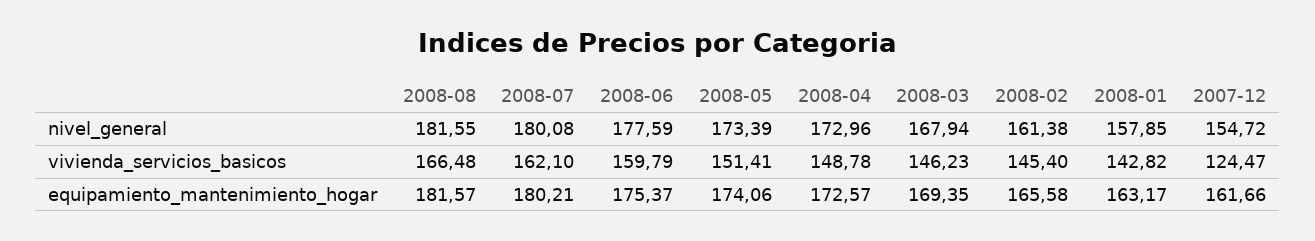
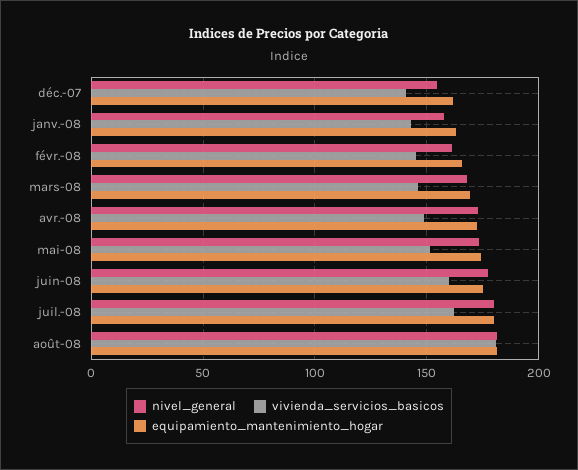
vivienda_servicios_basicos, 2008-08: 166.48 -> 180
vivienda_servicios_basicos, 2007-12: 124.47 -> 140

